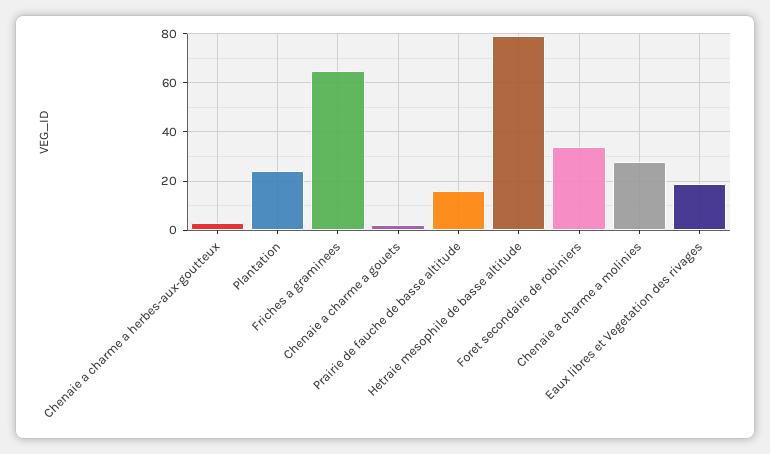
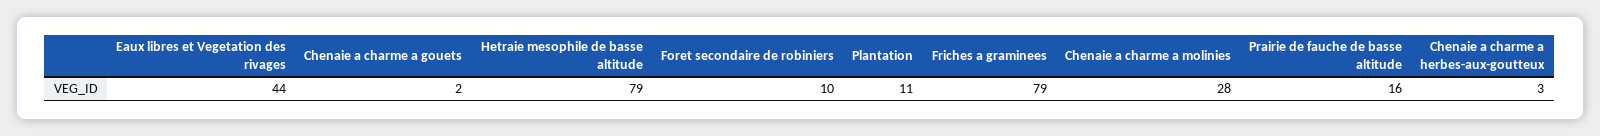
Plantation: 25 -> 11
Friches a graminees: 65 -> 79
Foret secondaire de robiniers: 35 -> 10
Eaux libres et Vegetation des rivages: 20 -> 44

